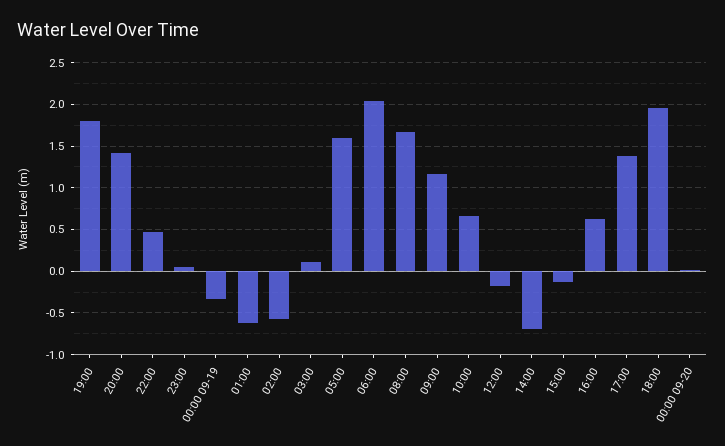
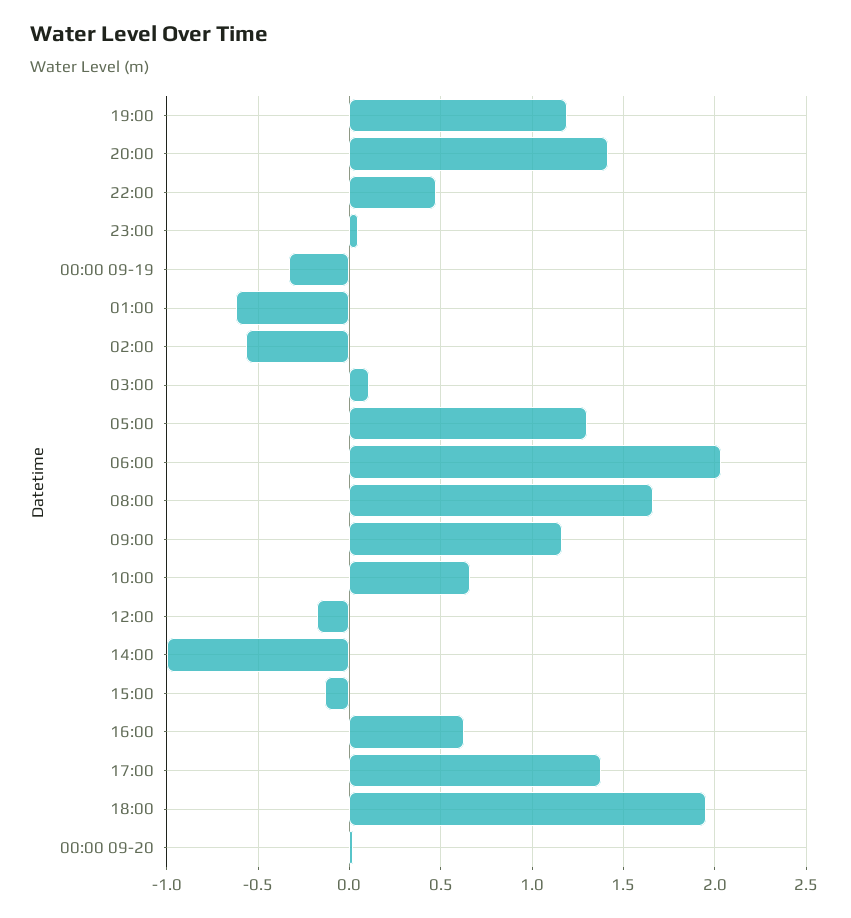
19:00: 1.8 -> 1.2
05:00: 1.6 -> 1.3
14:00: -0.7 -> -1

